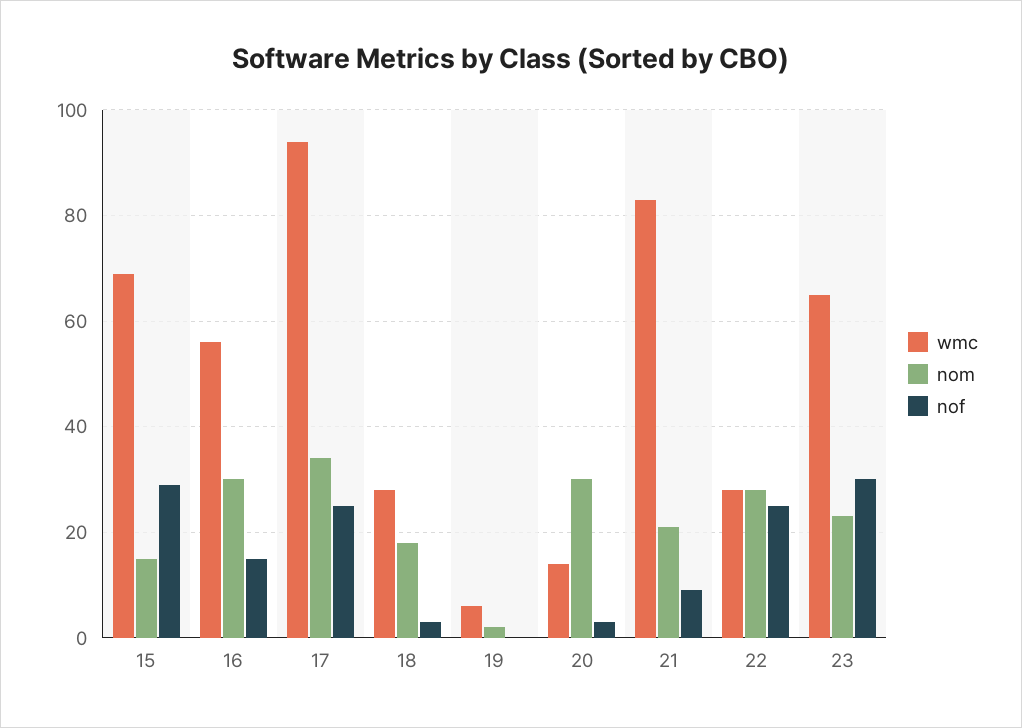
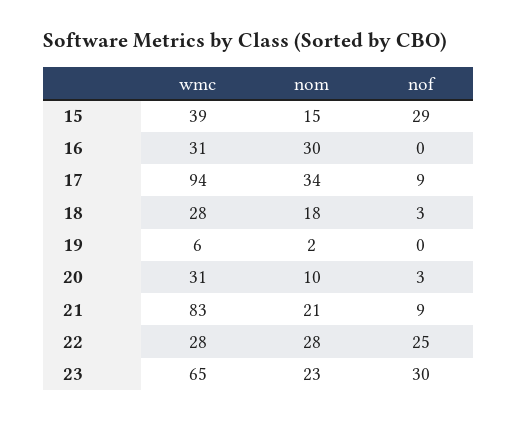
wmc, 15: 70 -> 39
wmc, 16: 55 -> 31
nof, 16: 15 -> 0
nof, 17: 25 -> 9
wmc, 20: 15 -> 31
nom, 20: 30 -> 10

